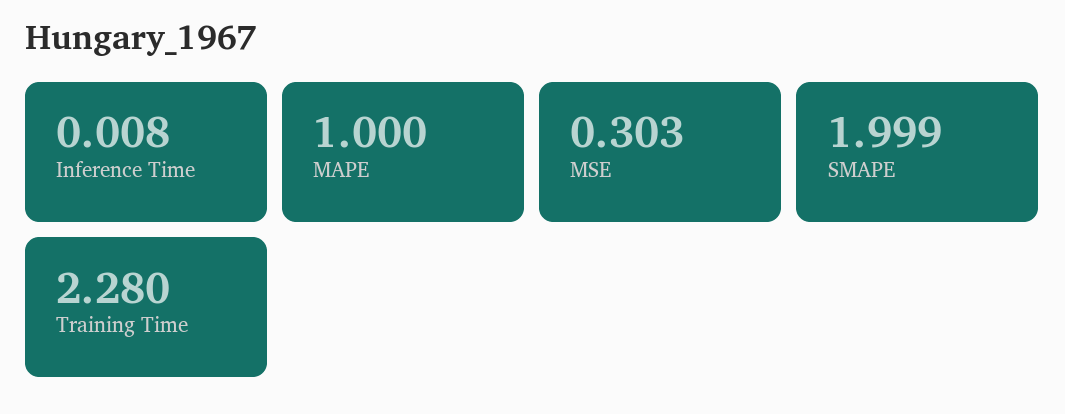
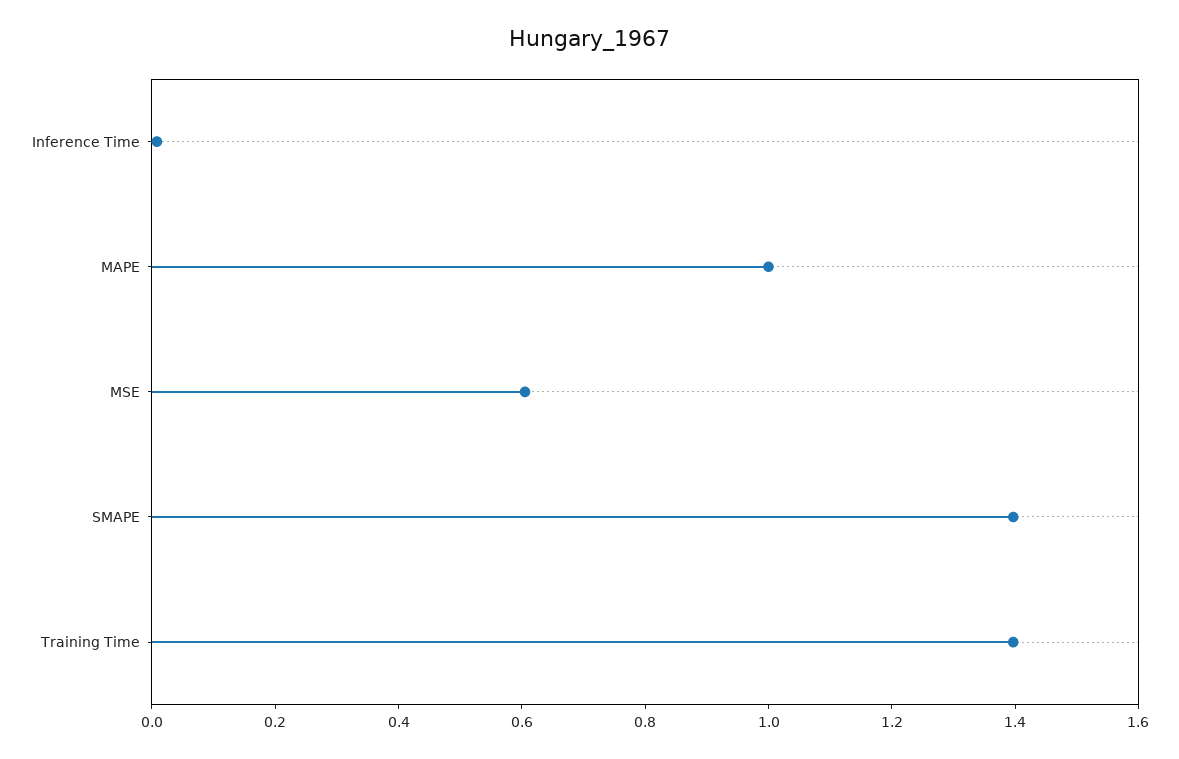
MSE: 0.303 -> 0.6
SMAPE: 1.999 -> 1.4
Training Time: 2.28 -> 1.4

